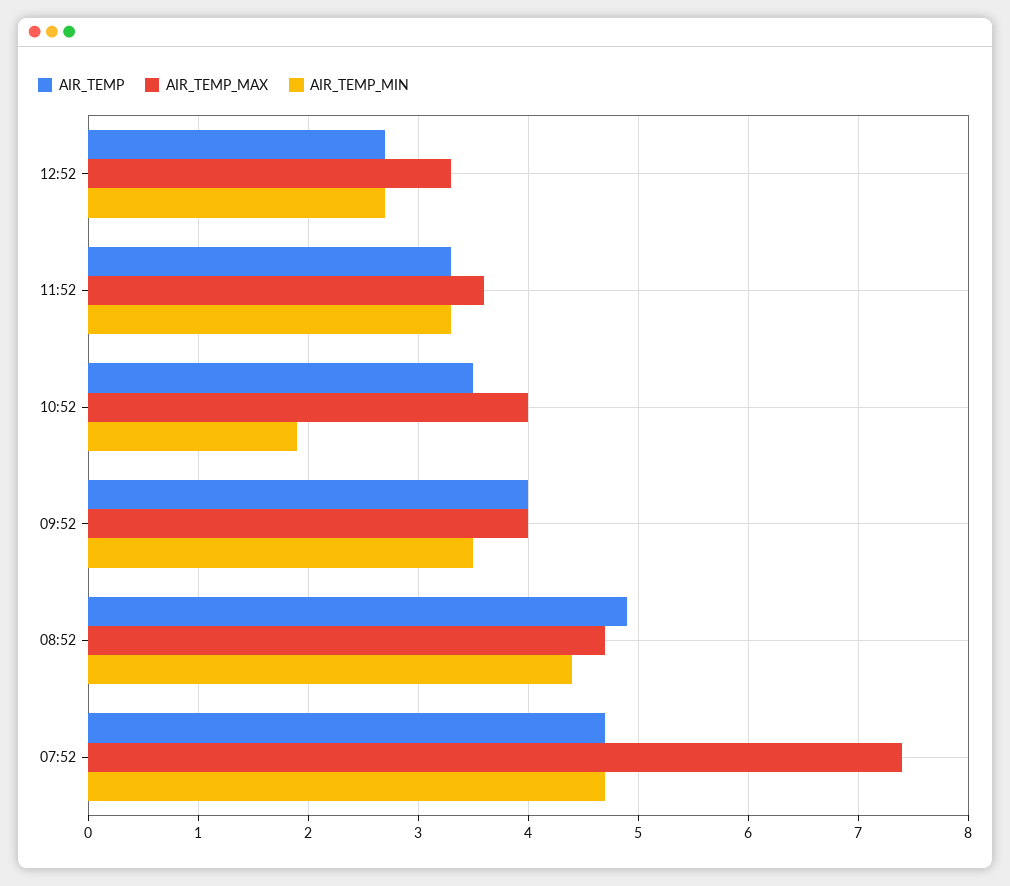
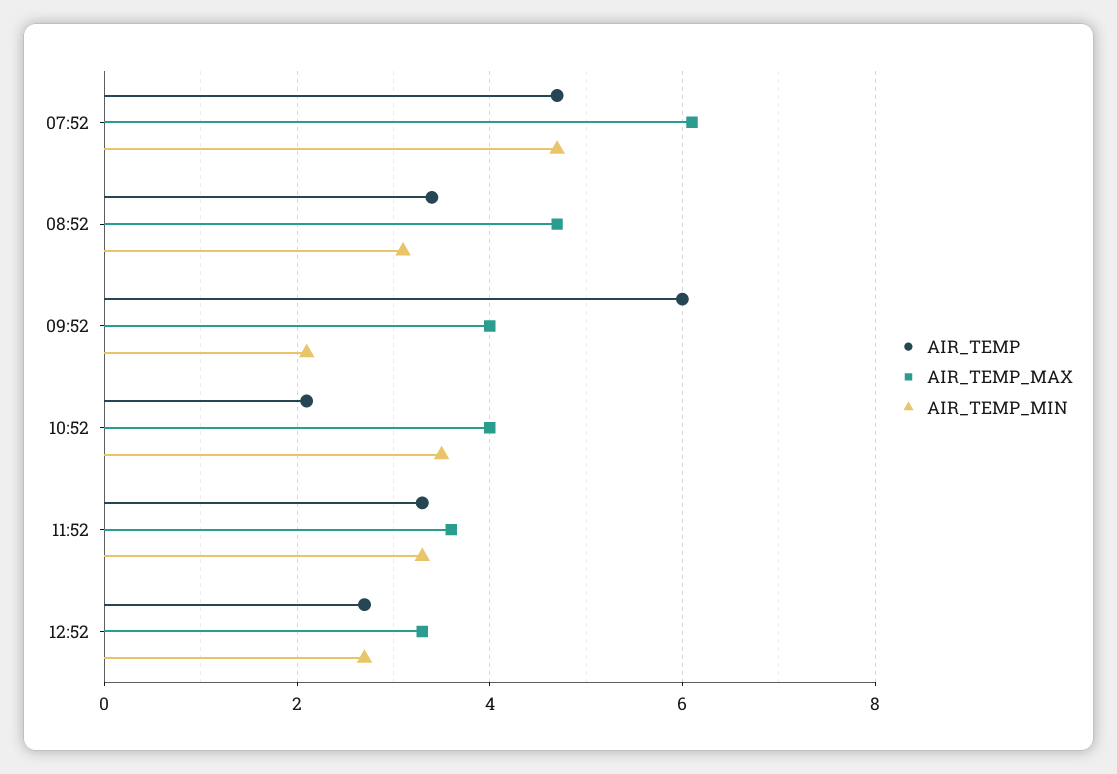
AIR_TEMP, 10:52: 3.5 -> 2
AIR_TEMP_MIN, 10:52: 1.9 -> 3.5
AIR_TEMP, 09:52: 4 -> 6
AIR_TEMP_MIN, 09:52: 3.5 -> 2
AIR_TEMP, 08:52: 4.9 -> 3.5
AIR_TEMP_MIN, 08:52: 4.4 -> 3
AIR_TEMP_MAX, 07:52: 7.4 -> 6

